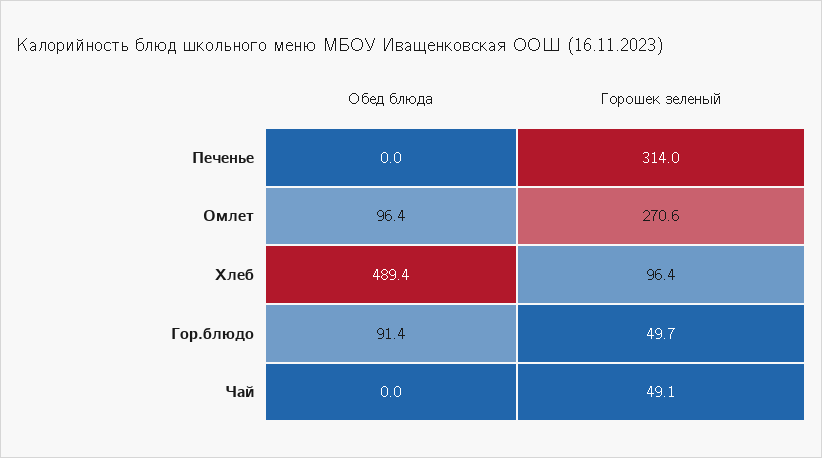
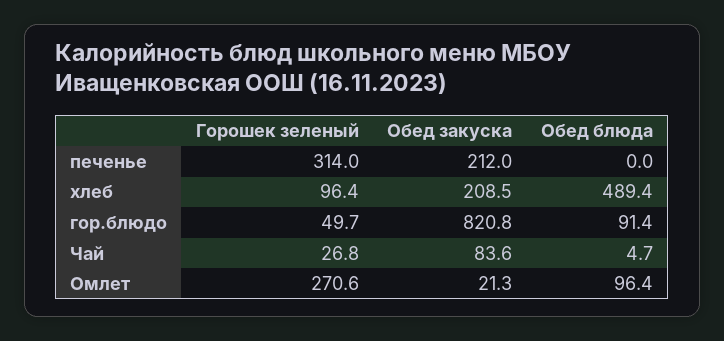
Обед блюда, Чай: 0 -> 4.7
Горошек зеленый, Чай: 49.1 -> 26.8
Обед закуска, Печенье: none -> 212
Обед закуска, Хлеб: none -> 208.5
Обед закуска, Гор.блюдо: none -> 820.8
Обед закуска, Чай: none -> 83.6
Обед закуска, Омлет: none -> 21.3

